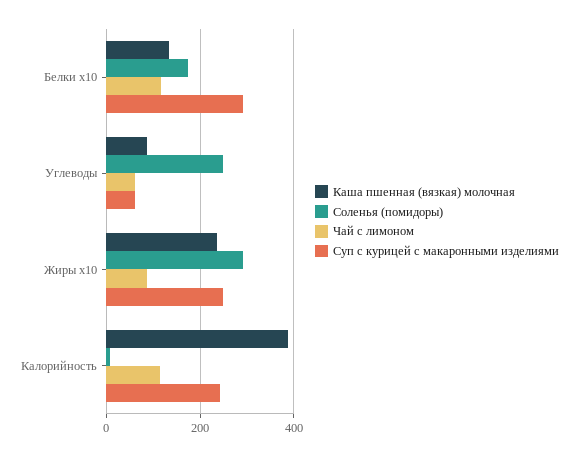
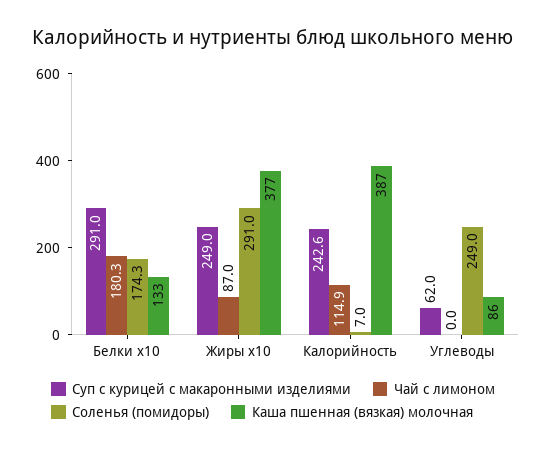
Чай с лимоном, Белки x10: 120 -> 180.3
Чай с лимоном, Углеводы: 60 -> 0
Каша пшенная (вязкая) молочная, Жиры x10: 240 -> 377

